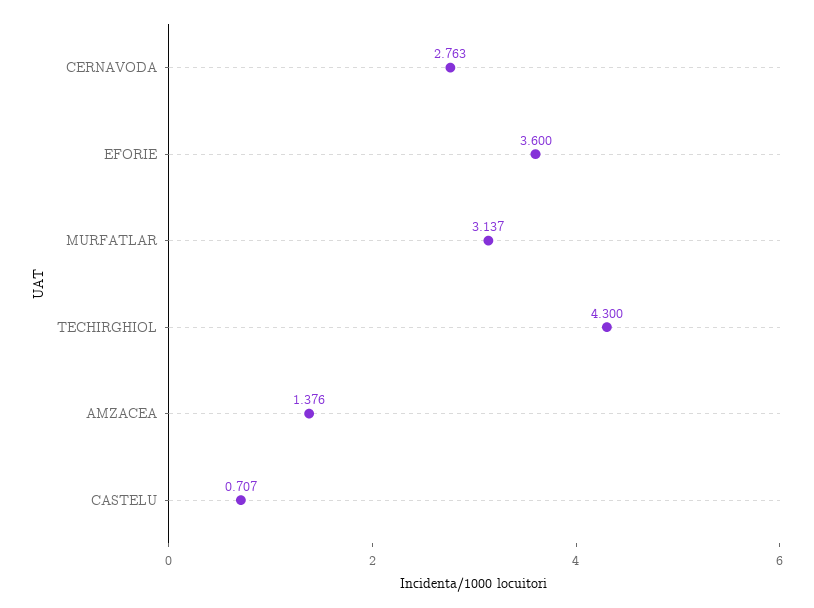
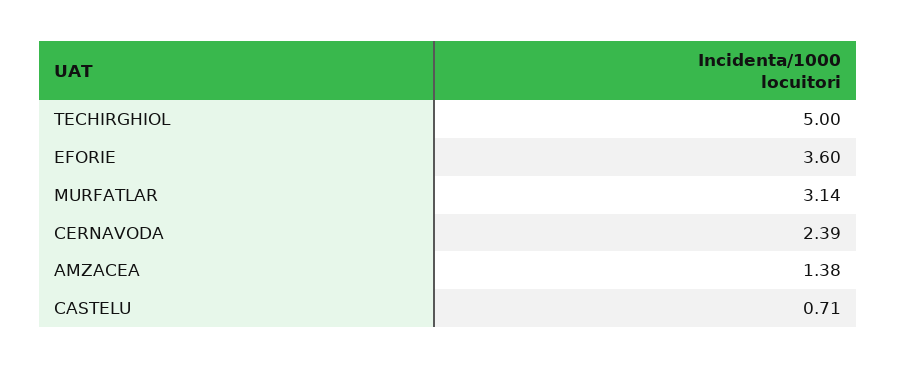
CERNAVODA: 2.763 -> 2.39
TECHIRGHIOL: 4.3 -> 5

